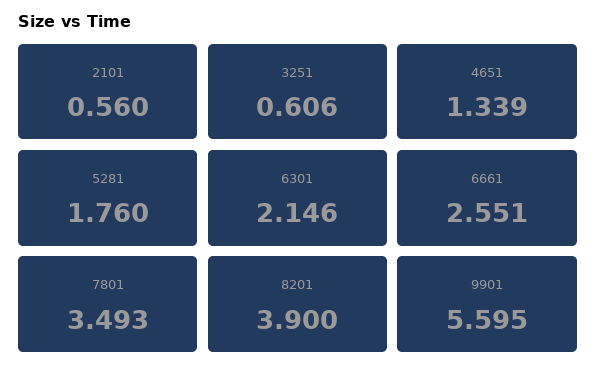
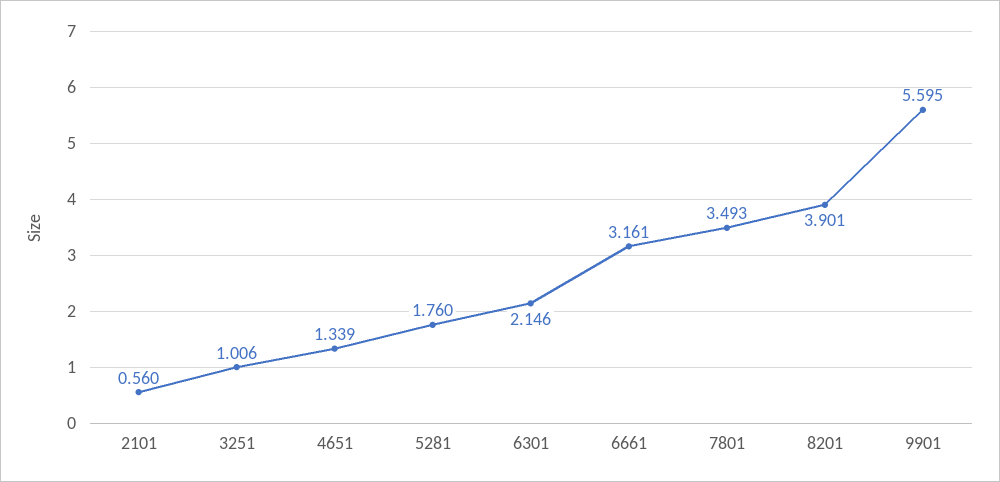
3251: 0.606 -> 1.006
6661: 2.551 -> 3.161
8201: 3.9 -> 3.901

